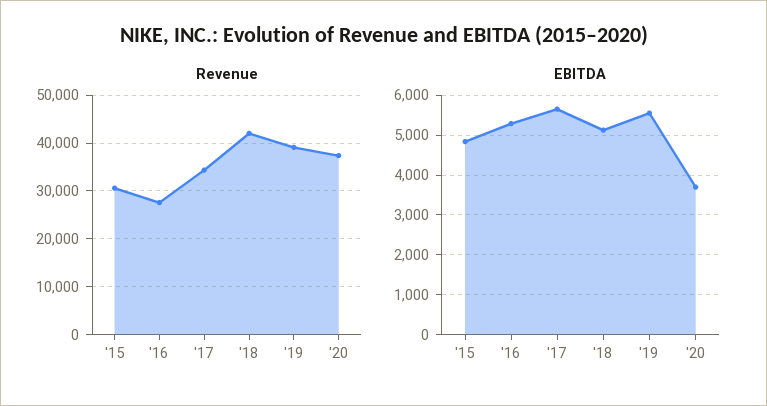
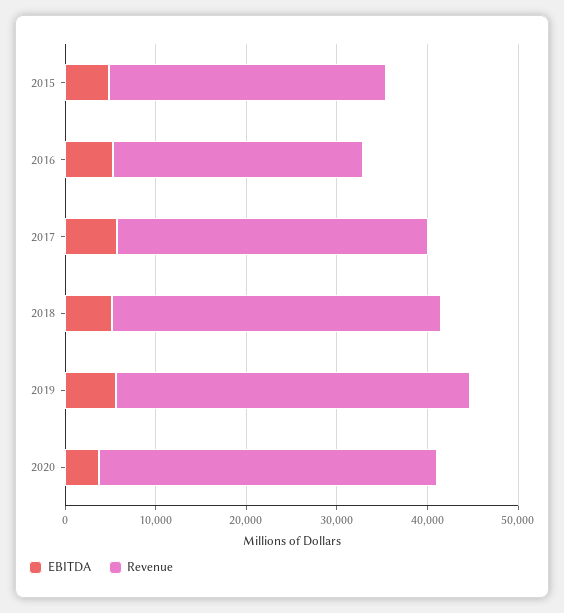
Revenue, '18: 42000 -> 36000

